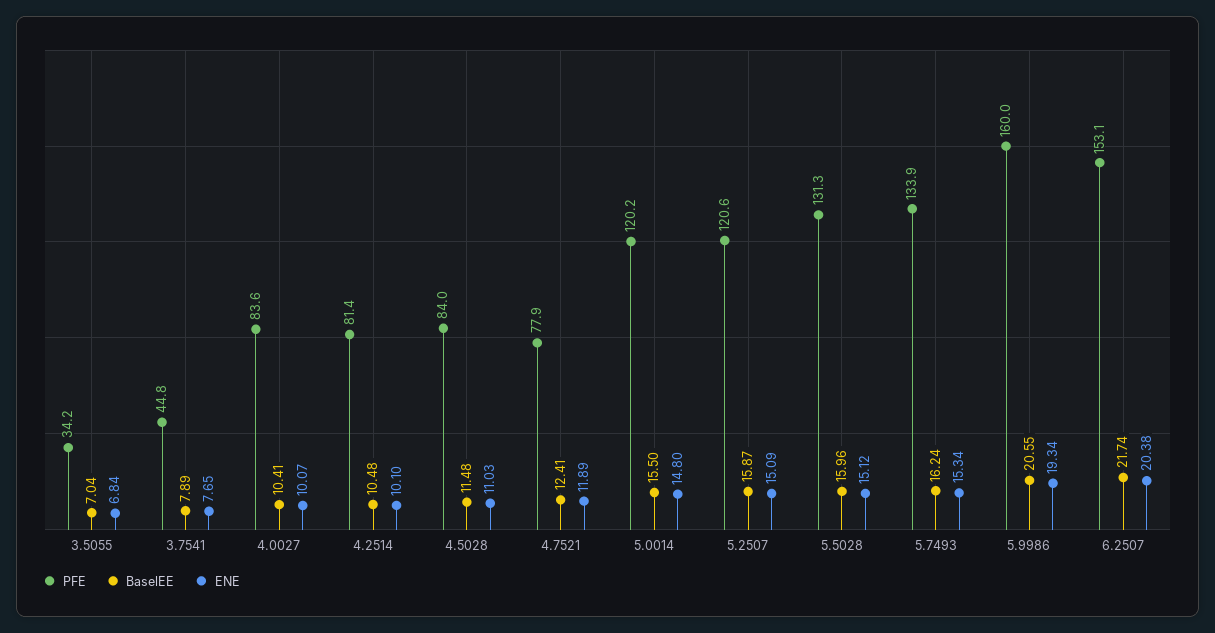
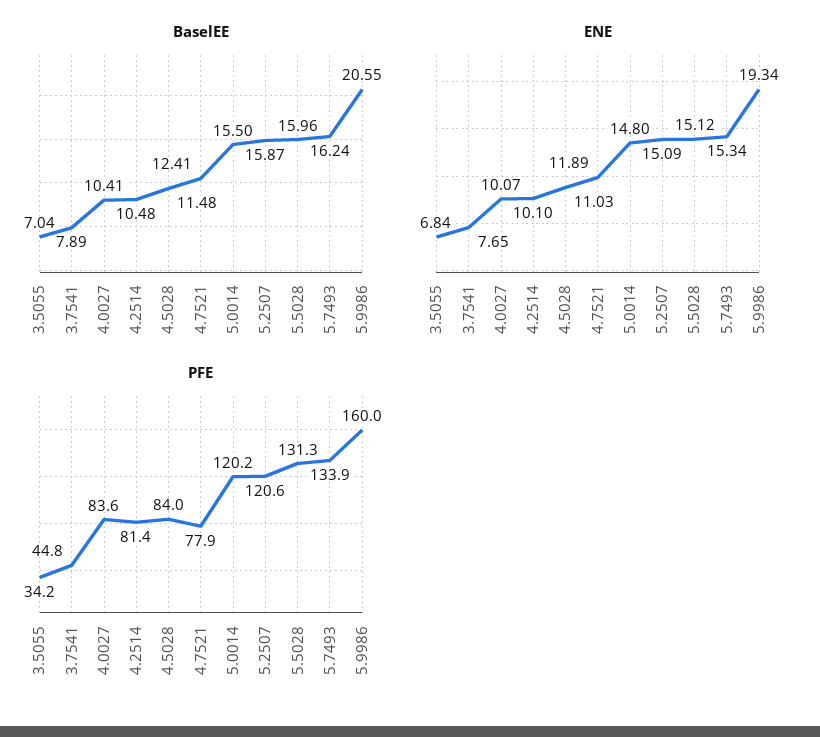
PFE, 6.2507: 153.1 -> none
BaselEE, 6.2507: 21.74 -> none
ENE, 6.2507: 20.38 -> none

